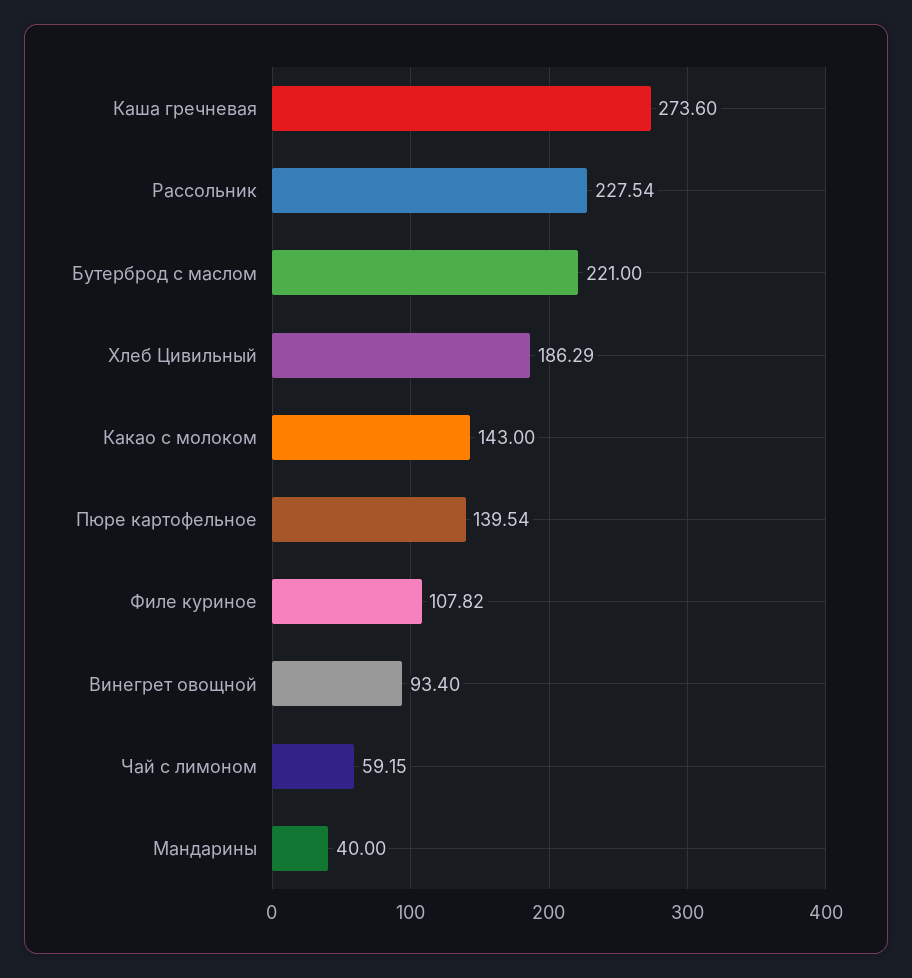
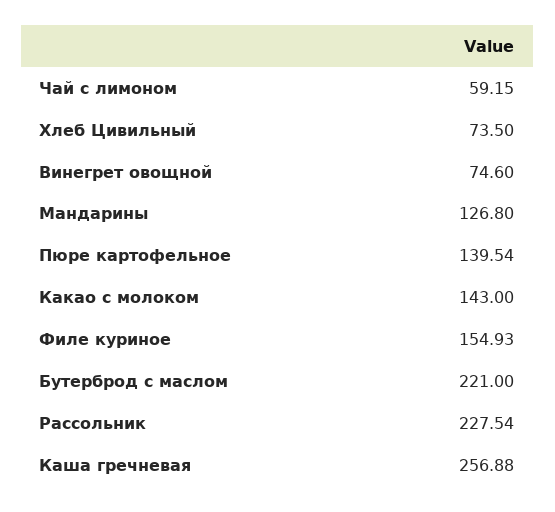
Каша гречневая: 273.6 -> 256.88
Хлеб Цивильный: 186.29 -> 73.5
Филе куриное: 107.82 -> 154.93
Винегрет овощной: 93.4 -> 74.6
Мандарины: 40 -> 126.8

